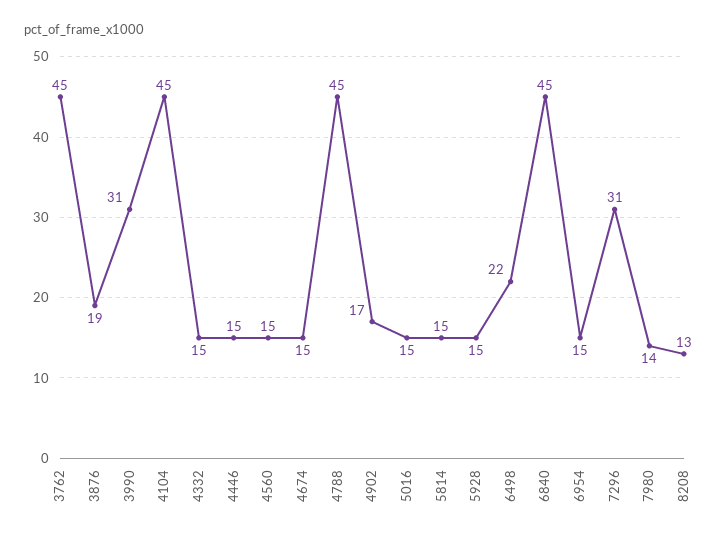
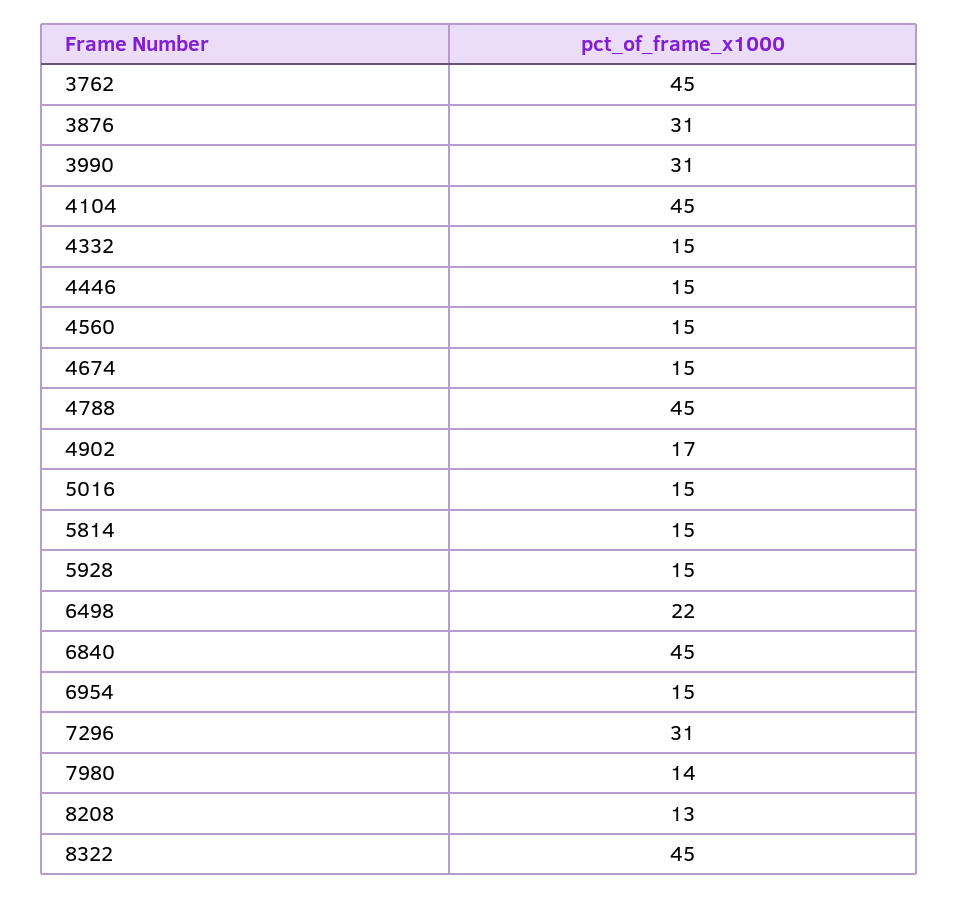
3876: 19 -> 31
8322: none -> 45

